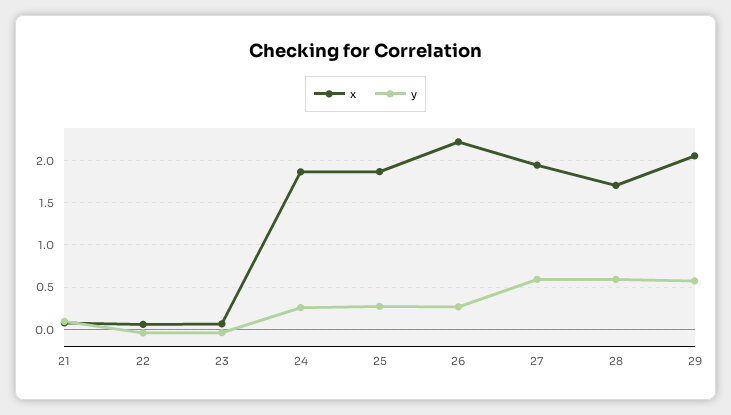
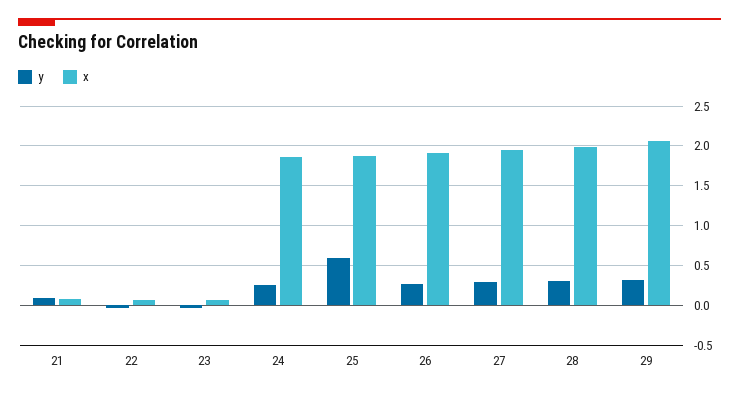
y, 25: 0.3 -> 0.6
x, 26: 2.2 -> 1.9
y, 27: 0.6 -> 0.3
x, 28: 1.7 -> 2
y, 28: 0.6 -> 0.3
y, 29: 0.6 -> 0.3

